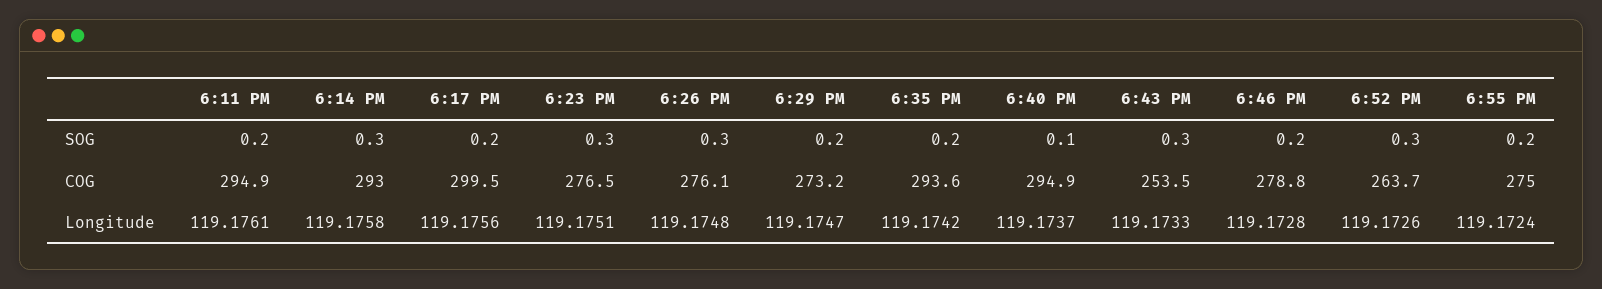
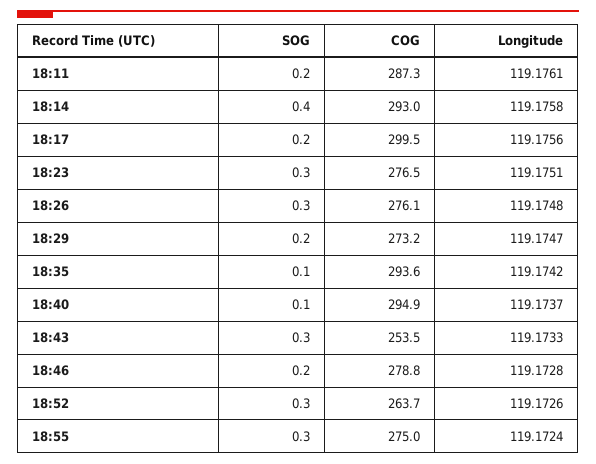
6:14 PM, SOG: 0.3 -> 0.4
6:35 PM, SOG: 0.2 -> 0.1
6:55 PM, SOG: 0.2 -> 0.3
6:11 PM, COG: 294.9 -> 287.3

